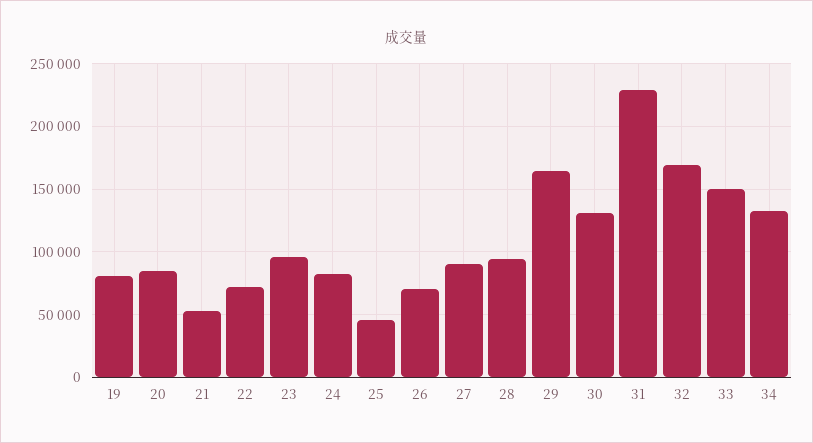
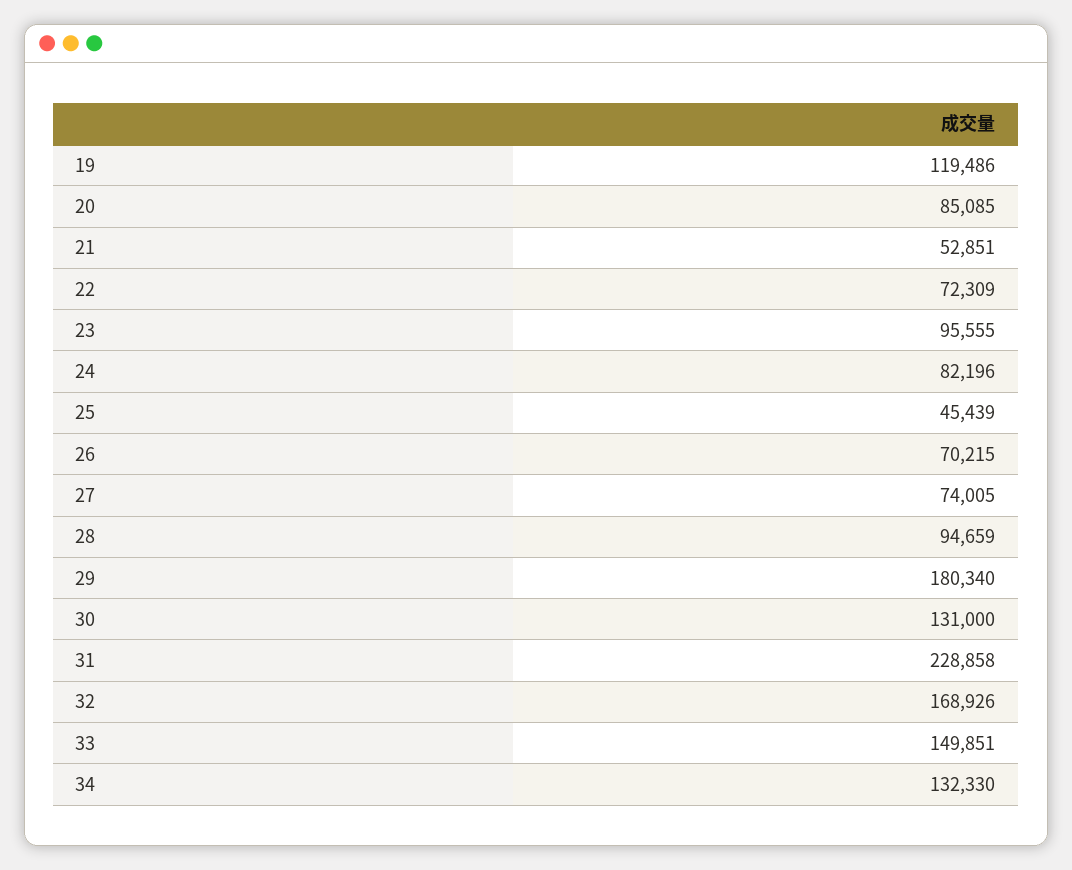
19: 80000 -> 119486
27: 90000 -> 74005
29: 165000 -> 180340

